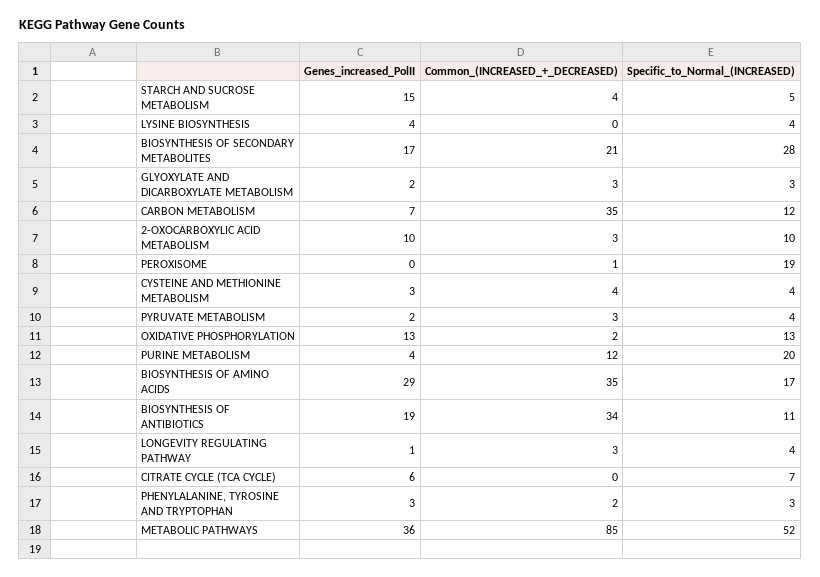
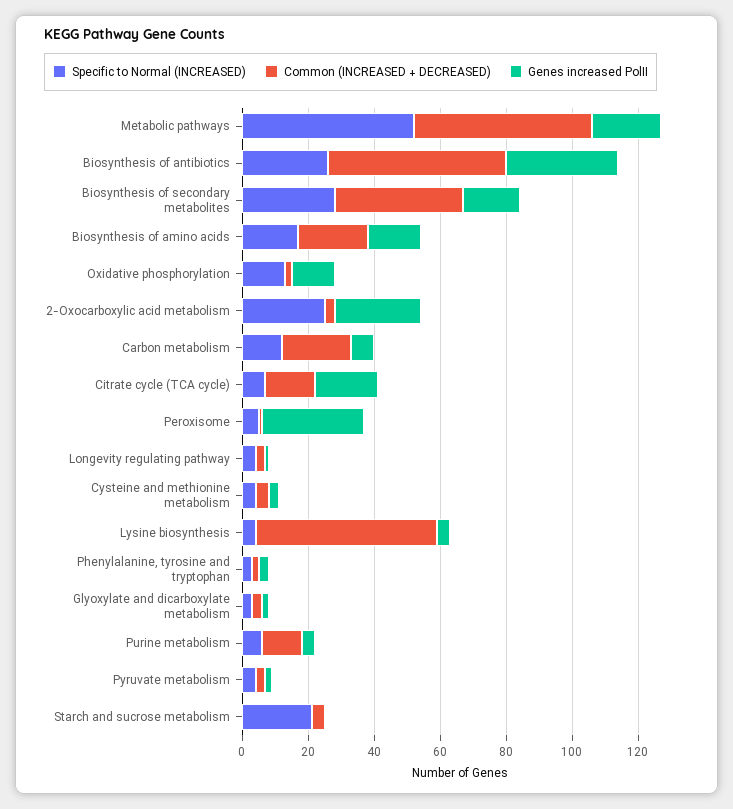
Genes_increased_PolII, STARCH AND SUCROSE METABOLISM: 15 -> 0
Specific_to_Normal_(INCREASED), STARCH AND SUCROSE METABOLISM: 5 -> 20
Common_(INCREASED_+_DECREASED), LYSINE BIOSYNTHESIS: 0 -> 55
Common_(INCREASED_+_DECREASED), BIOSYNTHESIS OF SECONDARY METABOLITES: 21 -> 40
Common_(INCREASED_+_DECREASED), CARBON METABOLISM: 35 -> 20
Genes_increased_PolII, 2-OXOCARBOXYLIC ACID METABOLISM: 10 -> 25
Specific_to_Normal_(INCREASED), 2-OXOCARBOXYLIC ACID METABOLISM: 10 -> 25
Genes_increased_PolII, PEROXISOME: 0 -> 30
Specific_to_Normal_(INCREASED), PEROXISOME: 19 -> 5
Specific_to_Normal_(INCREASED), PURINE METABOLISM: 20 -> 5
Genes_increased_PolII, BIOSYNTHESIS OF AMINO ACIDS: 29 -> 15
Common_(INCREASED_+_DECREASED), BIOSYNTHESIS OF AMINO ACIDS: 35 -> 20
Genes_increased_PolII, BIOSYNTHESIS OF ANTIBIOTICS: 19 -> 35
Common_(INCREASED_+_DECREASED), BIOSYNTHESIS OF ANTIBIOTICS: 34 -> 55
Specific_to_Normal_(INCREASED), BIOSYNTHESIS OF ANTIBIOTICS: 11 -> 25
Genes_increased_PolII, CITRATE CYCLE (TCA CYCLE): 6 -> 20
Common_(INCREASED_+_DECREASED), CITRATE CYCLE (TCA CYCLE): 0 -> 15
Genes_increased_PolII, METABOLIC PATHWAYS: 36 -> 20
Common_(INCREASED_+_DECREASED), METABOLIC PATHWAYS: 85 -> 55

